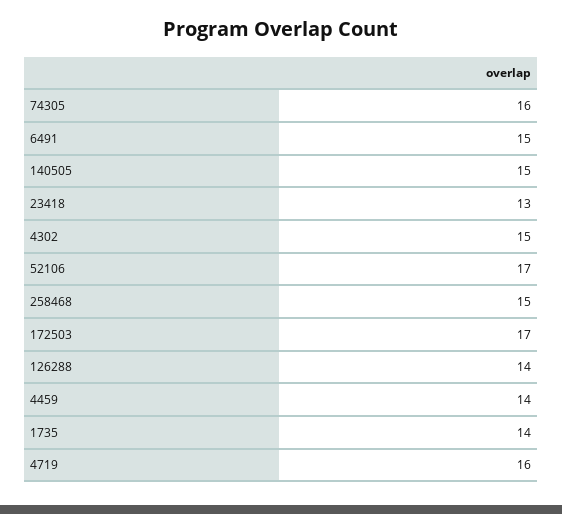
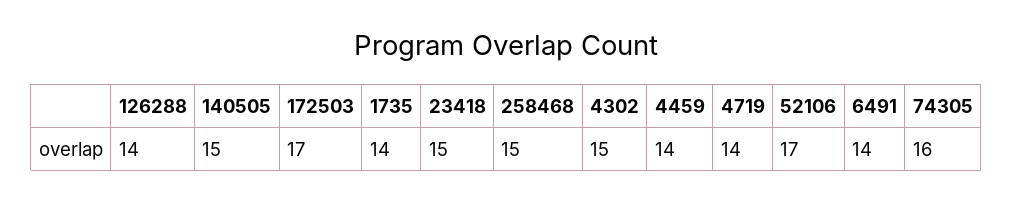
6491: 15 -> 14
23418: 13 -> 15
4719: 16 -> 14

